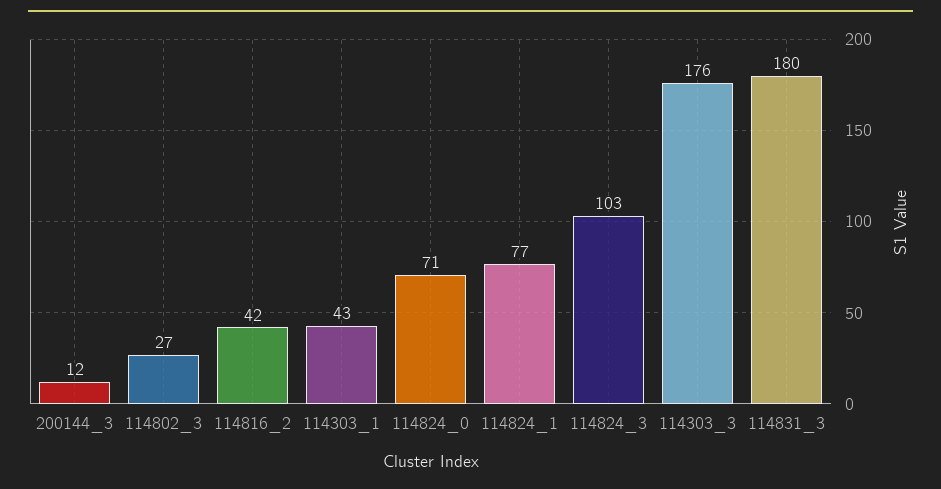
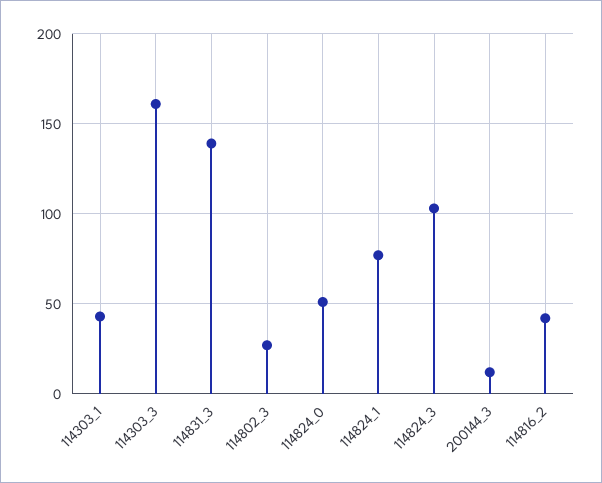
114824_0: 71 -> 50
114303_3: 176 -> 160
114831_3: 180 -> 140

